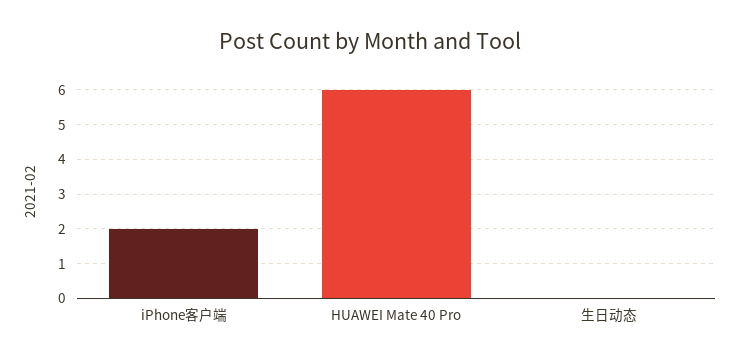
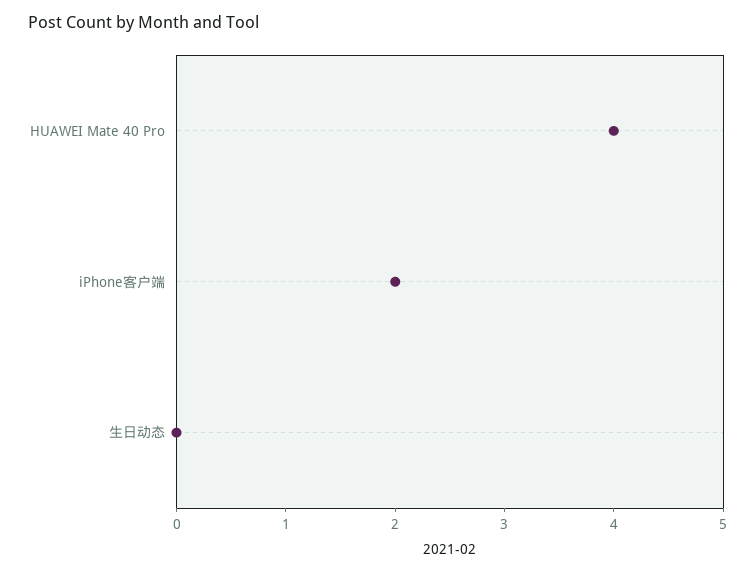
HUAWEI Mate 40 Pro: 6 -> 4

